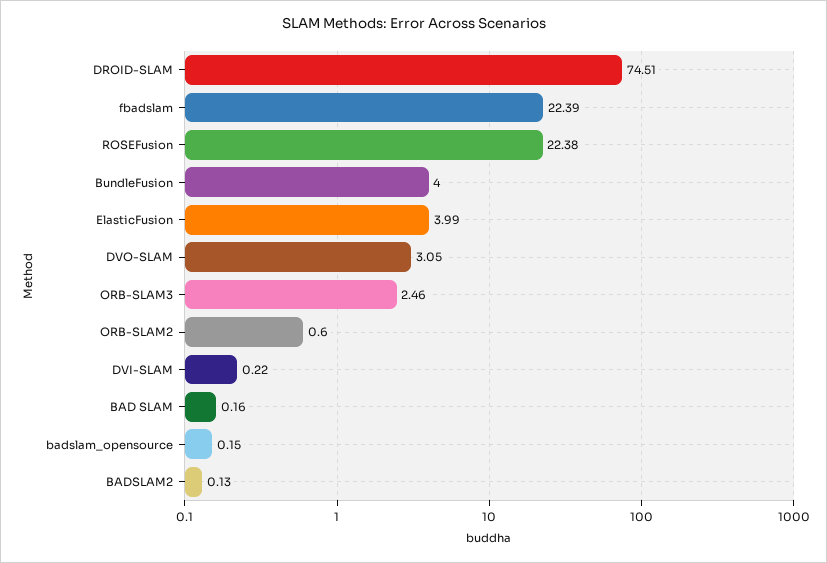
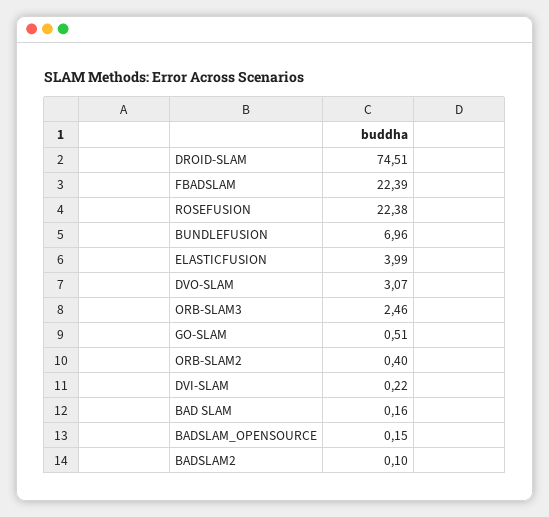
BundleFusion: 4 -> 6.96
DVO-SLAM: 3.05 -> 3.07
ORB-SLAM2: 0.6 -> 0.4
BADSLAM2: 0.13 -> 0.1
GO-SLAM: none -> 0.51

